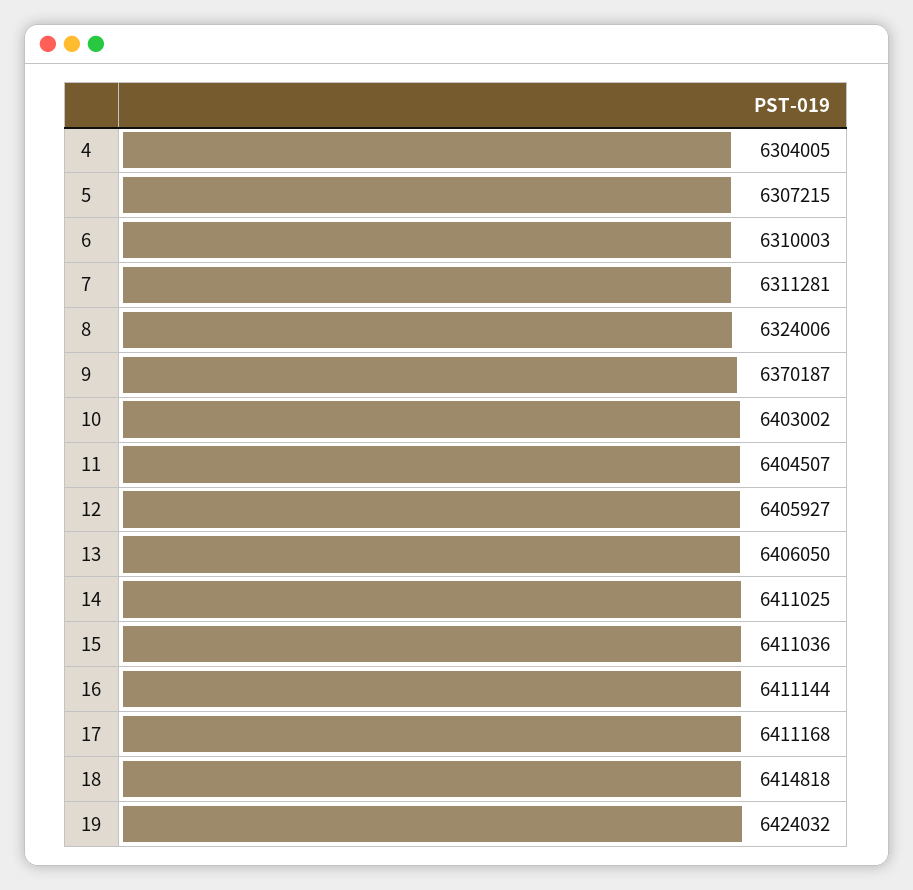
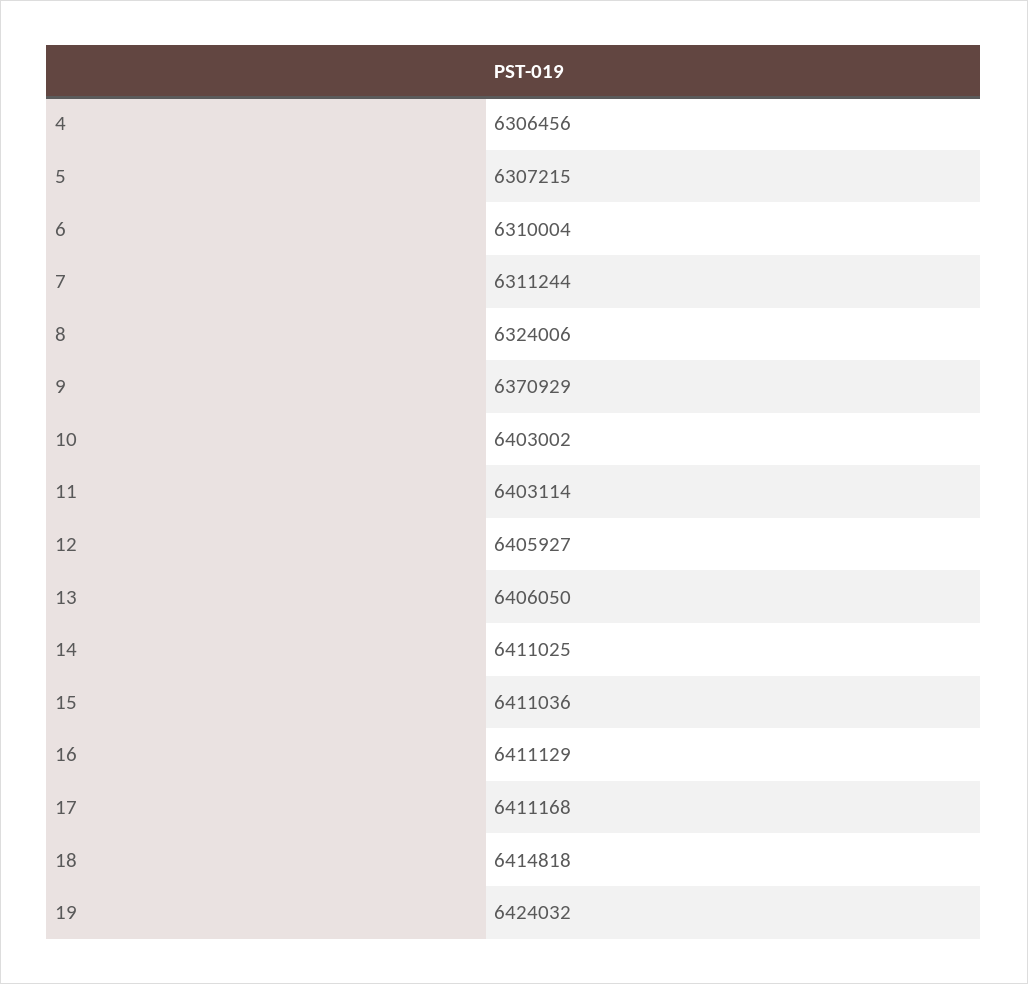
4: 6304005 -> 6306456
6: 6310003 -> 6310004
7: 6311281 -> 6311244
9: 6370187 -> 6370929
11: 6404507 -> 6403114
16: 6411144 -> 6411129

